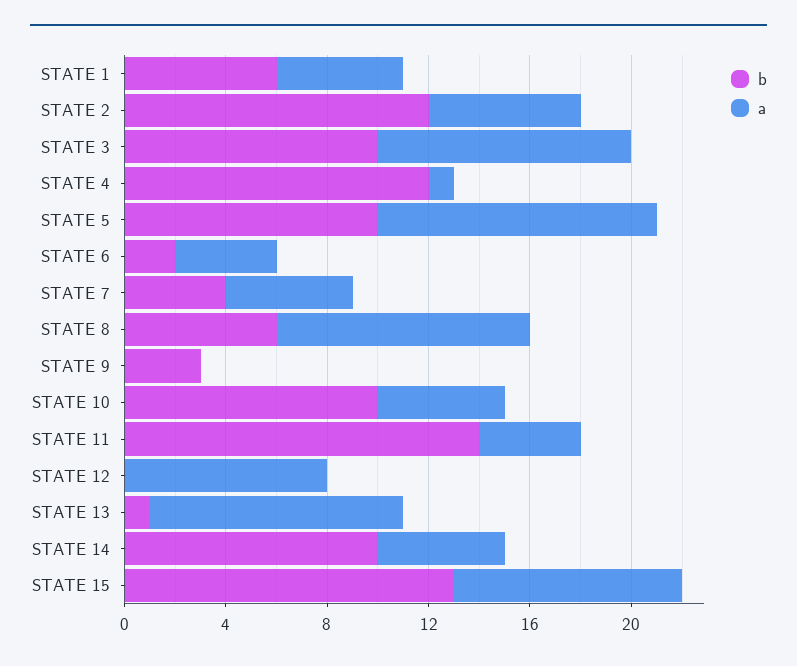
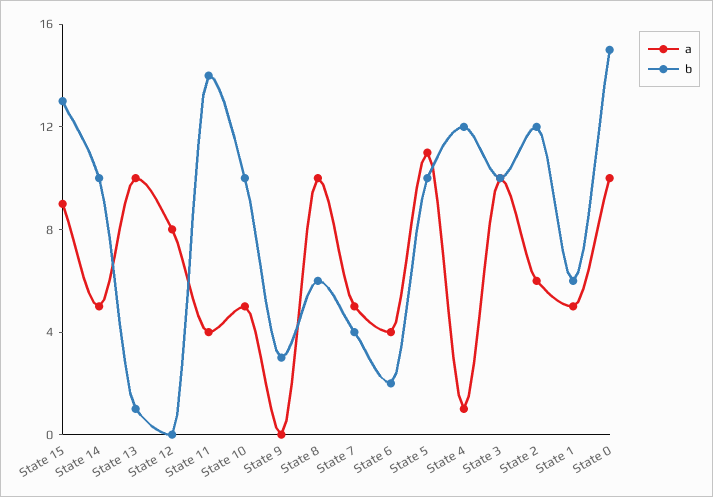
a, State 0: none -> 10
b, State 0: none -> 15

